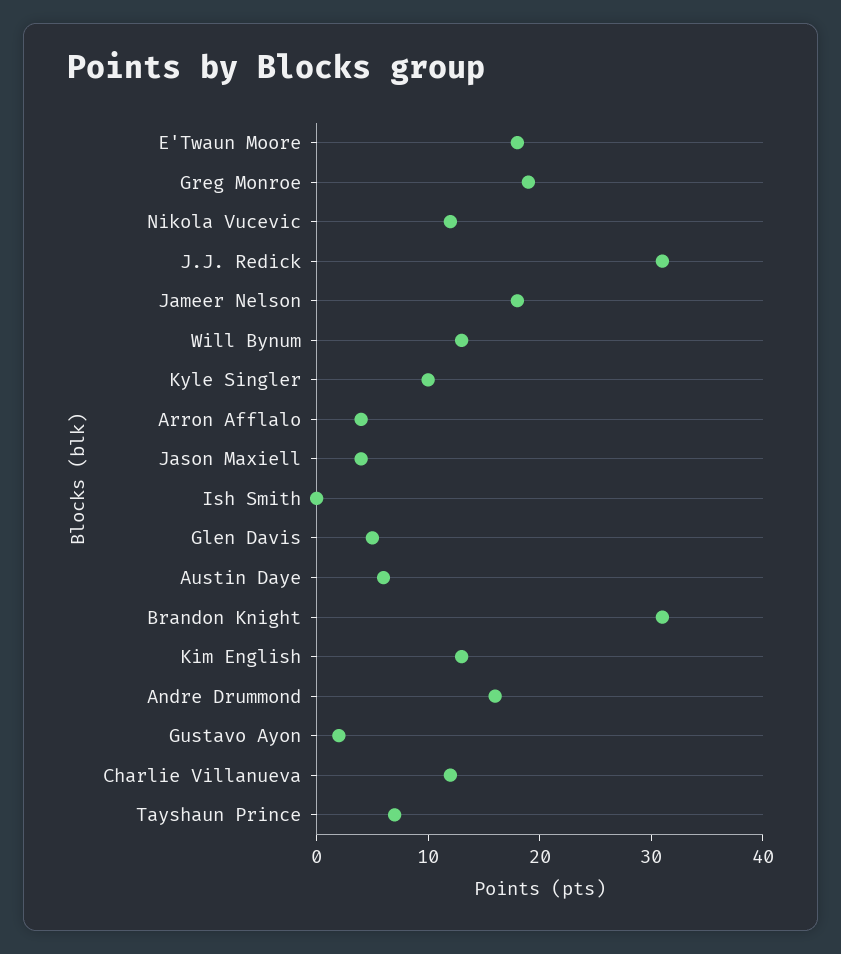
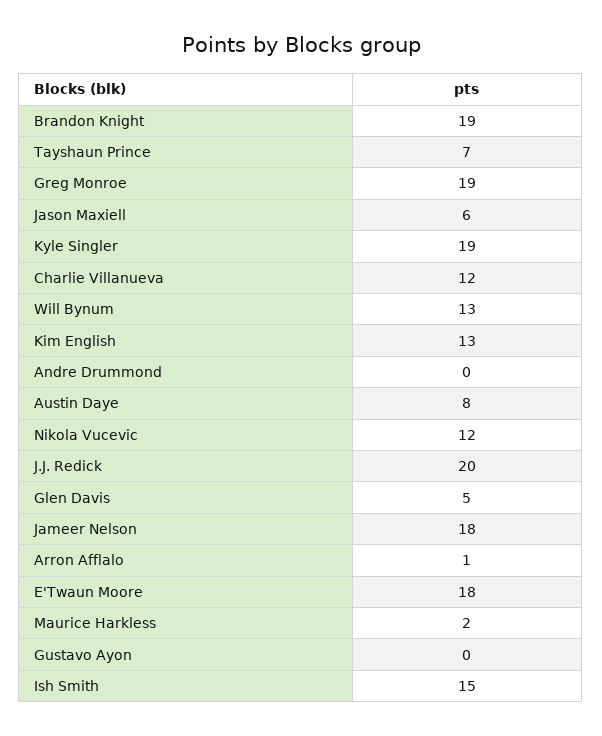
J.J. Redick: 31 -> 20
Kyle Singler: 10 -> 19
Arron Afflalo: 4 -> 1
Jason Maxiell: 4 -> 6
Ish Smith: 0 -> 15
Austin Daye: 6 -> 8
Brandon Knight: 31 -> 19
Andre Drummond: 16 -> 0
Gustavo Ayon: 2 -> 0
Maurice Harkless: none -> 2

